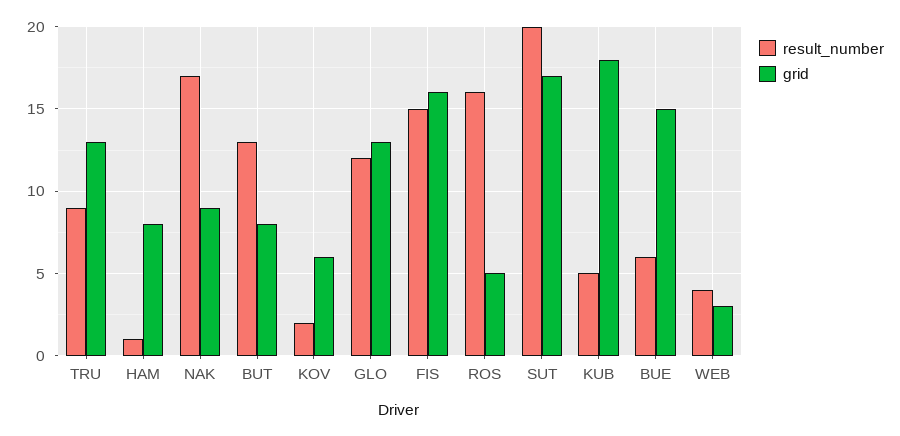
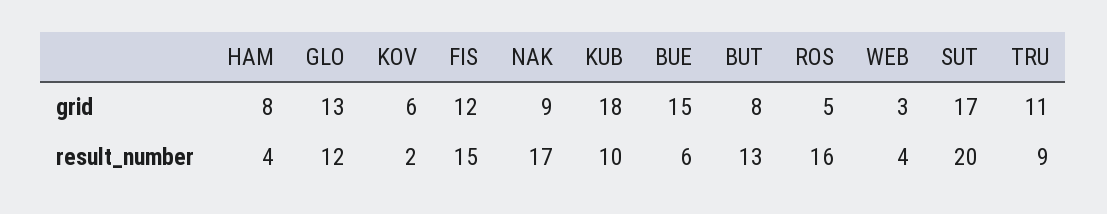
grid, TRU: 13 -> 11
result_number, HAM: 1 -> 4
grid, FIS: 16 -> 12
result_number, KUB: 5 -> 10

